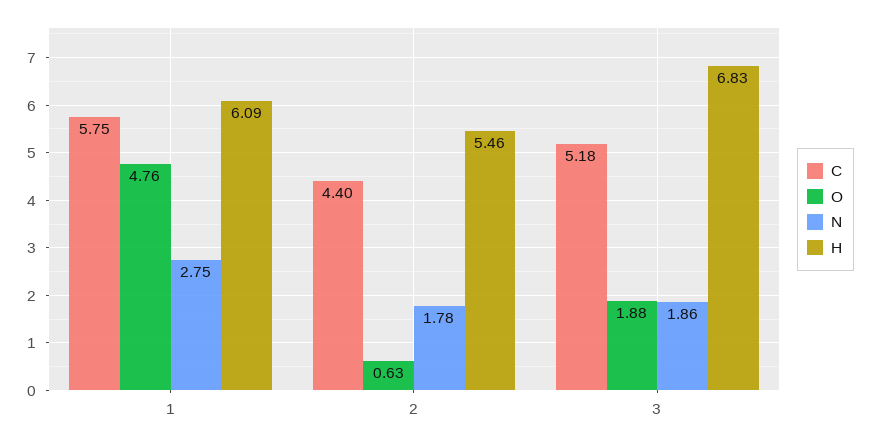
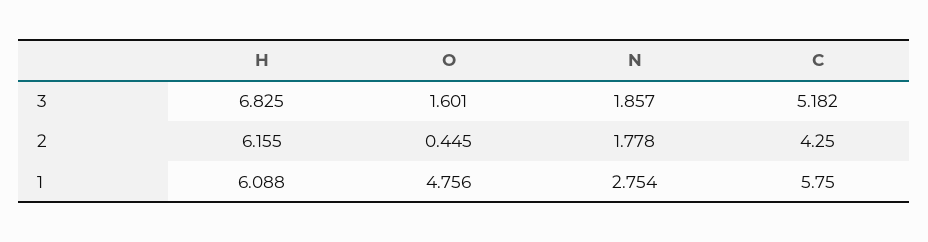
C, 2: 4.4 -> 4.25
O, 2: 0.63 -> 0.445
H, 2: 5.46 -> 6.155
O, 3: 1.88 -> 1.601

